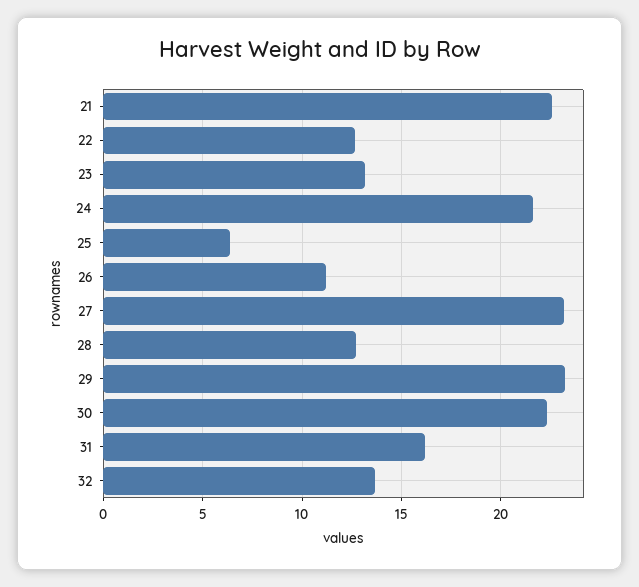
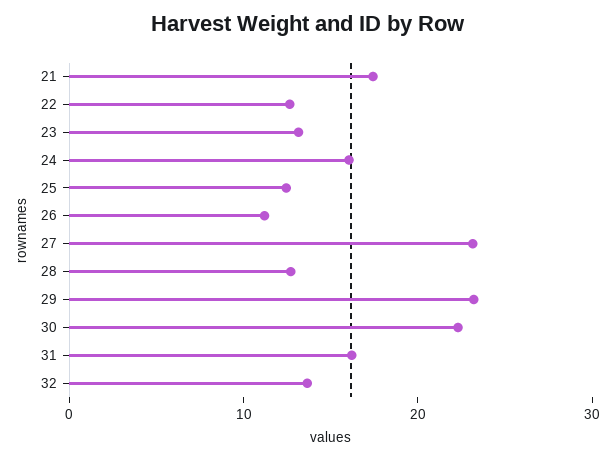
21: 22.5 -> 18
24: 21.5 -> 16
25: 6.5 -> 12

